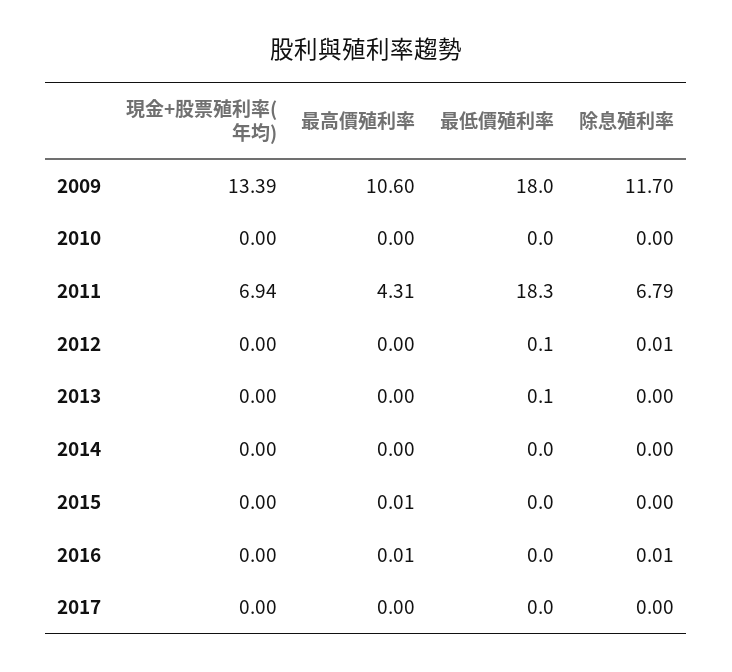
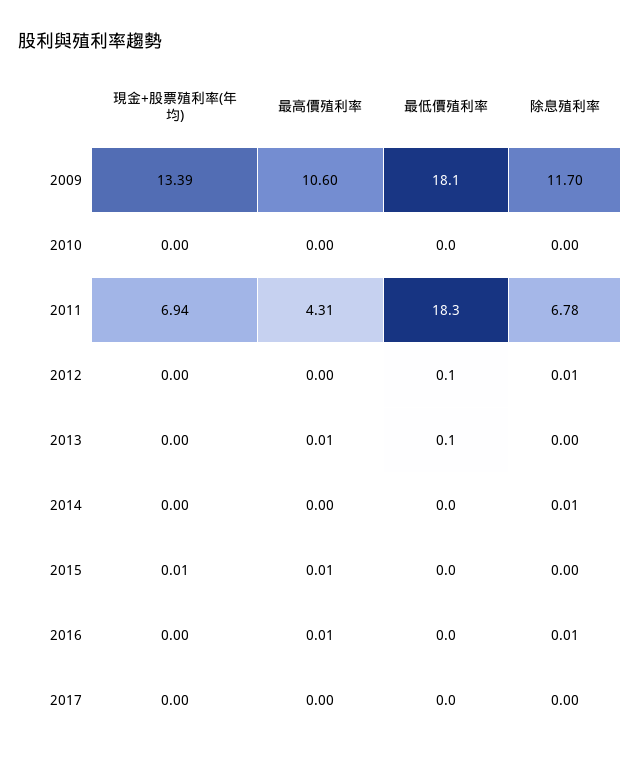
最低價殖利率, 2009: 18 -> 18.1
除息殖利率, 2011: 6.79 -> 6.78
最高價殖利率, 2013: 0 -> 0.01
除息殖利率, 2014: 0 -> 0.01
現金+股票殖利率(年均), 2015: 0 -> 0.01

